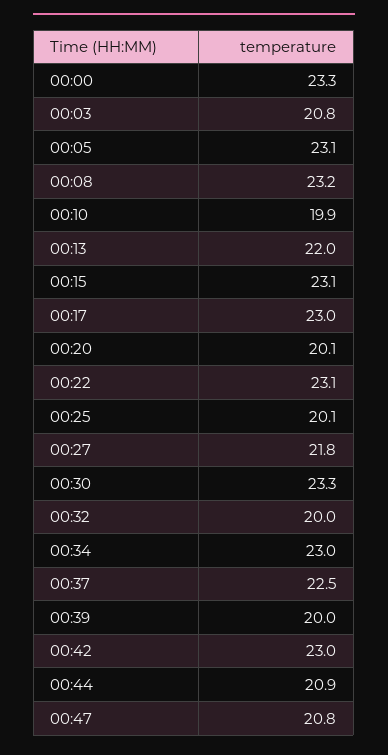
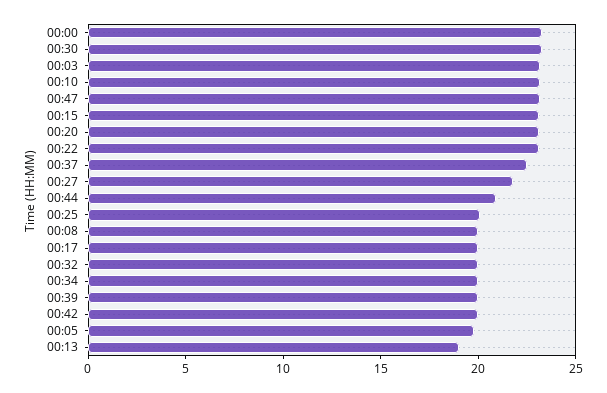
00:03: 20.8 -> 23
00:05: 23.1 -> 20
00:08: 23.2 -> 20
00:10: 19.9 -> 23
00:13: 22 -> 19
00:17: 23 -> 20
00:20: 20.1 -> 23
00:34: 23 -> 20
00:42: 23 -> 20
00:47: 20.8 -> 23

